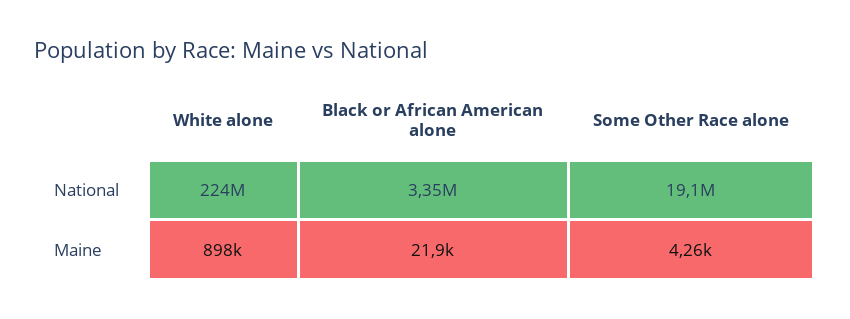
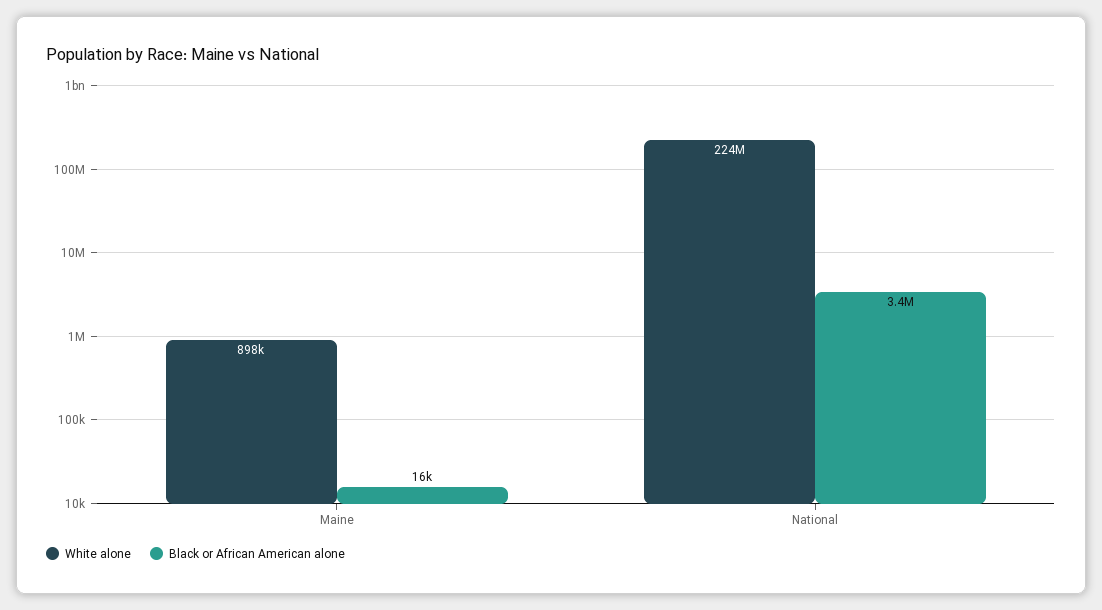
Some Other Race alone, National: 19100000 -> none
Black or African American alone, Maine: 21900 -> 16000
Some Other Race alone, Maine: 4260 -> none

